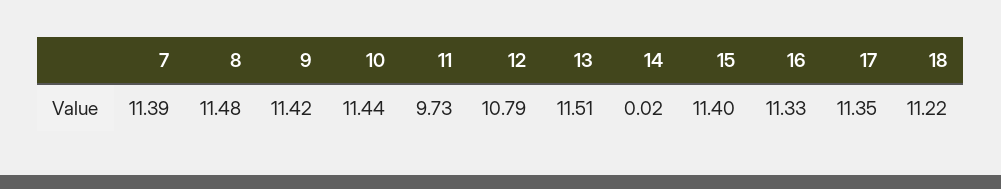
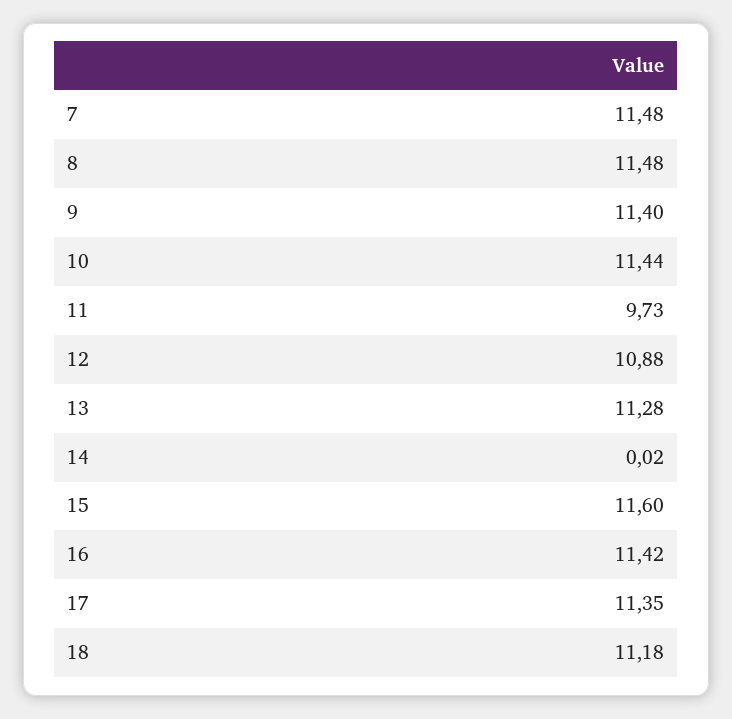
7: 11.39 -> 11.48
9: 11.42 -> 11.4
12: 10.79 -> 10.88
13: 11.51 -> 11.28
15: 11.4 -> 11.6
16: 11.33 -> 11.42
18: 11.22 -> 11.18

